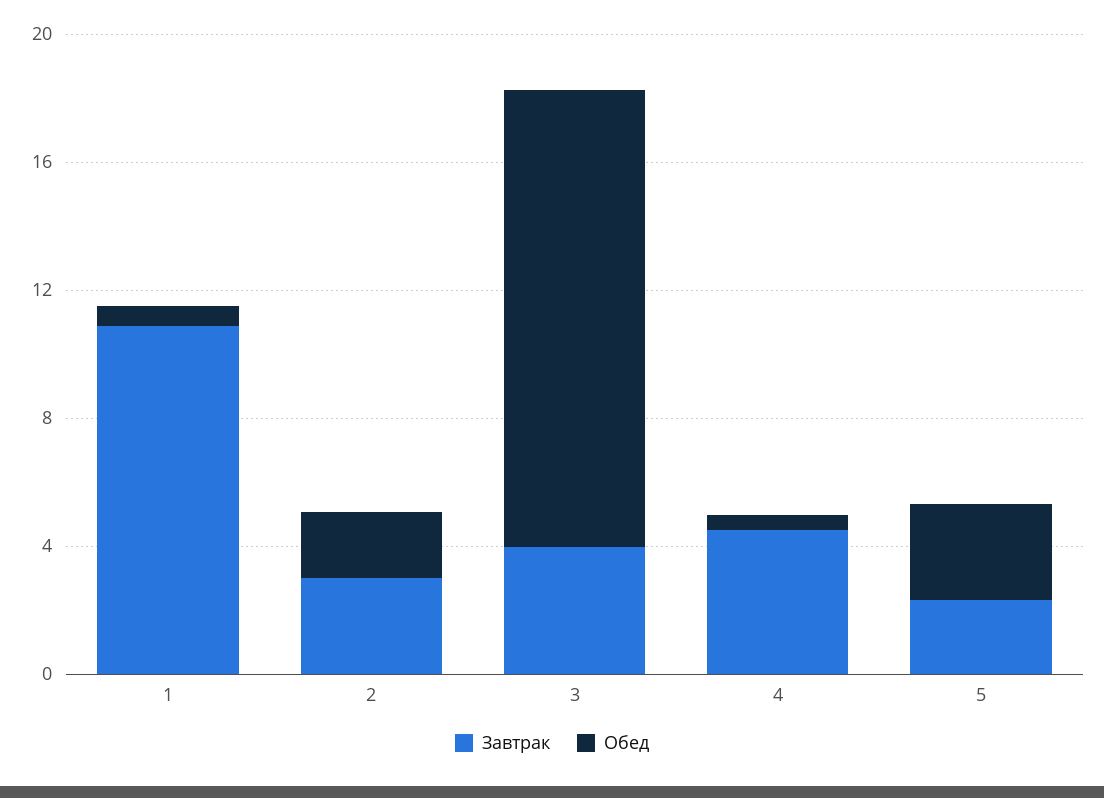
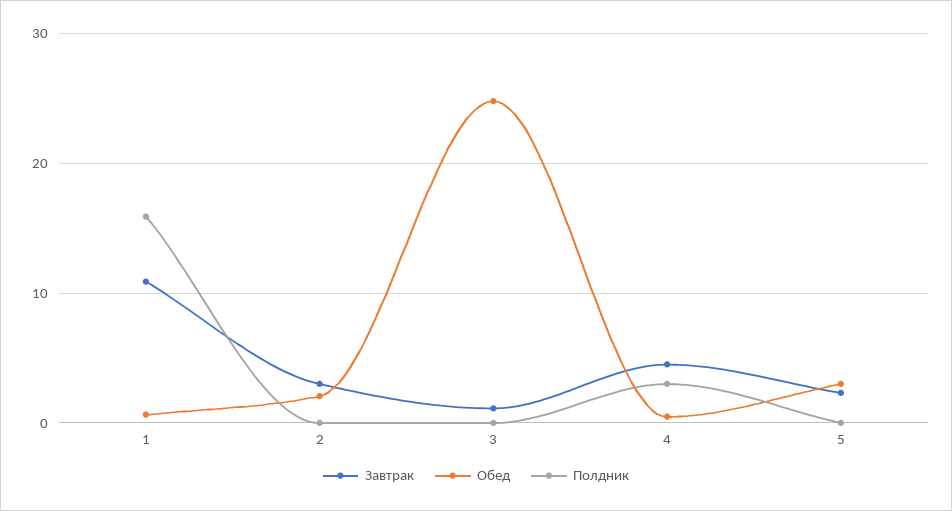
Завтрак, 3: 4 -> 1
Обед, 3: 14 -> 25
Полдник, 1: none -> 16
Полдник, 2: none -> 0
Полдник, 3: none -> 0
Полдник, 4: none -> 3
Полдник, 5: none -> 0

